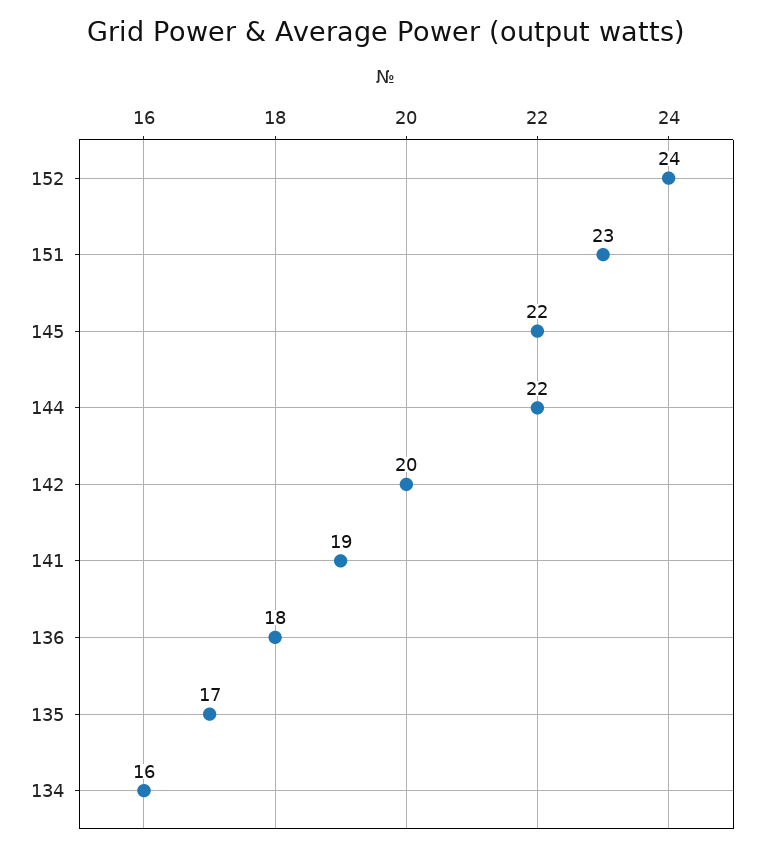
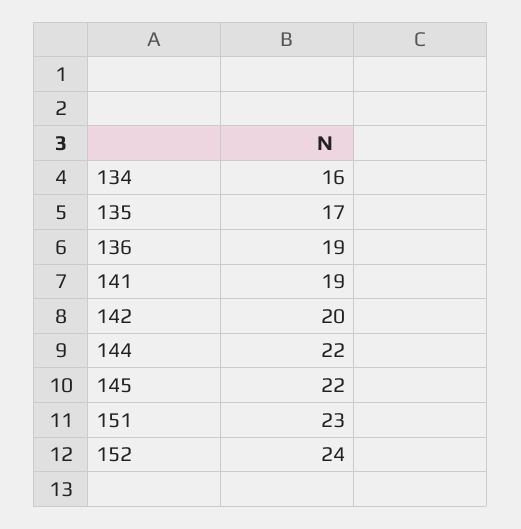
136: 18 -> 19

